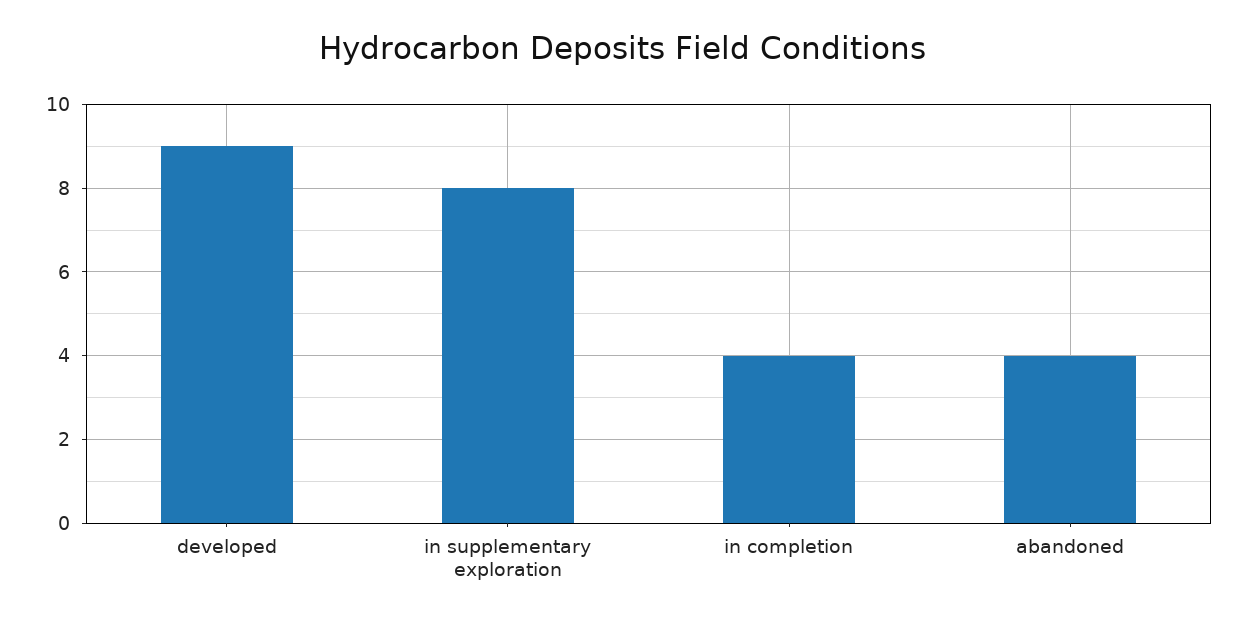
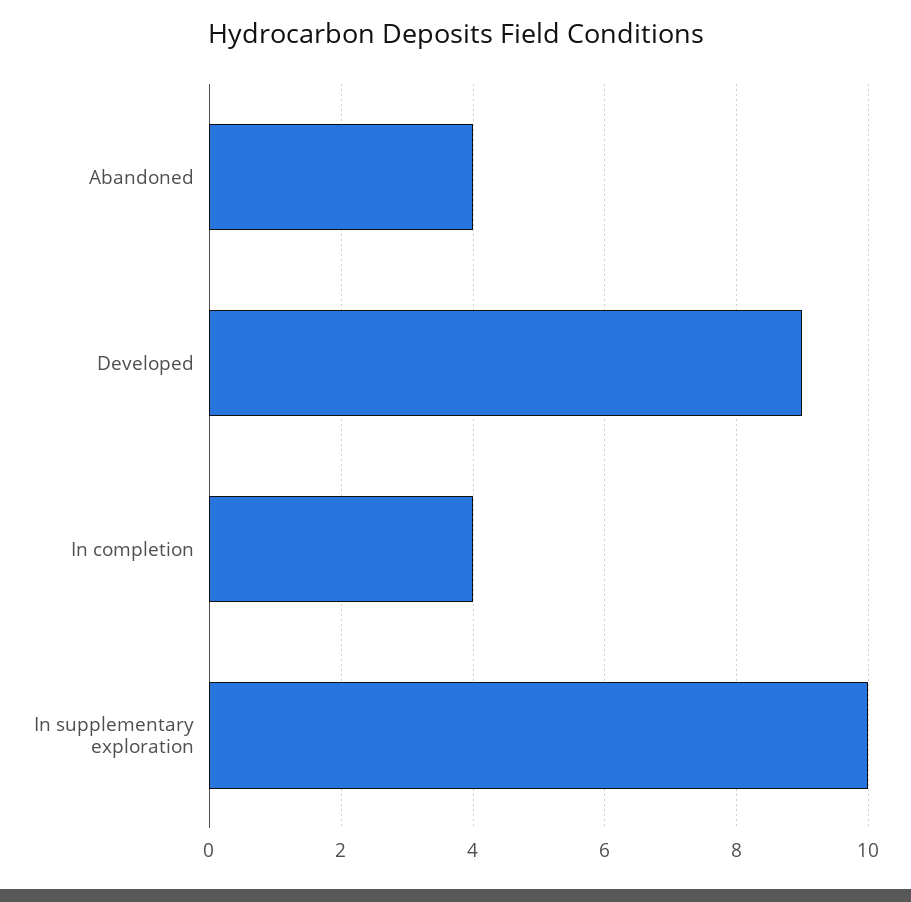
in supplementary exploration: 8 -> 10

